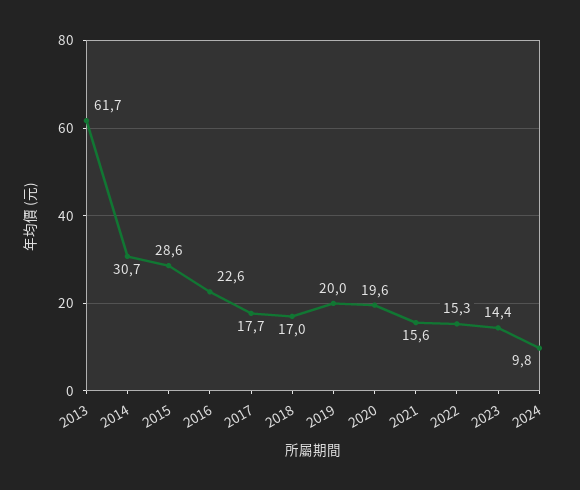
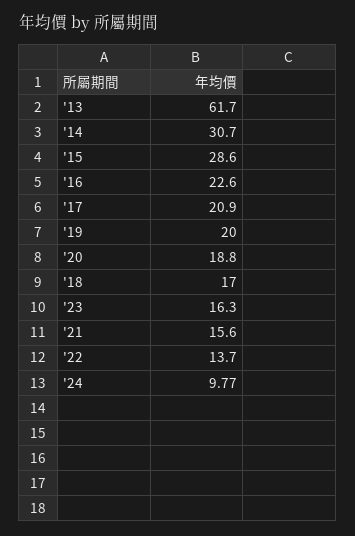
2017: 17.7 -> 20.9
2020: 19.6 -> 18.8
2022: 15.3 -> 13.7
2023: 14.4 -> 16.3

